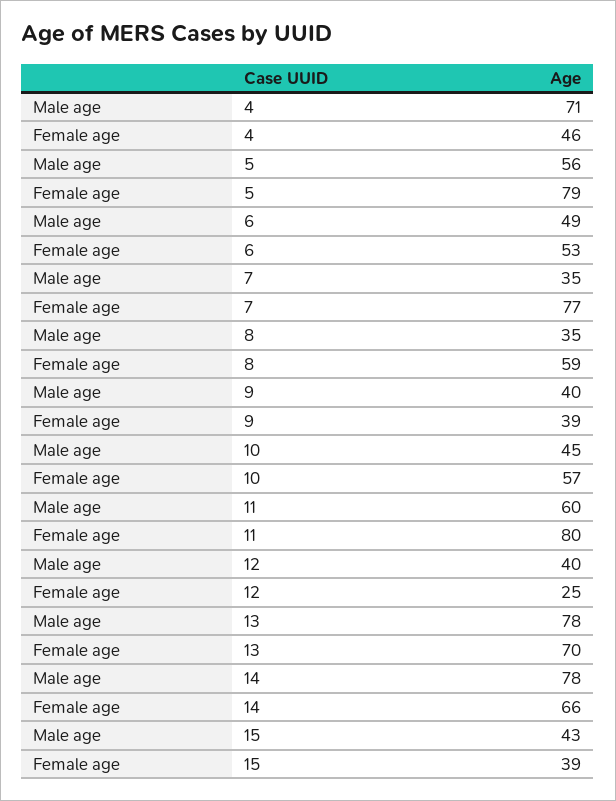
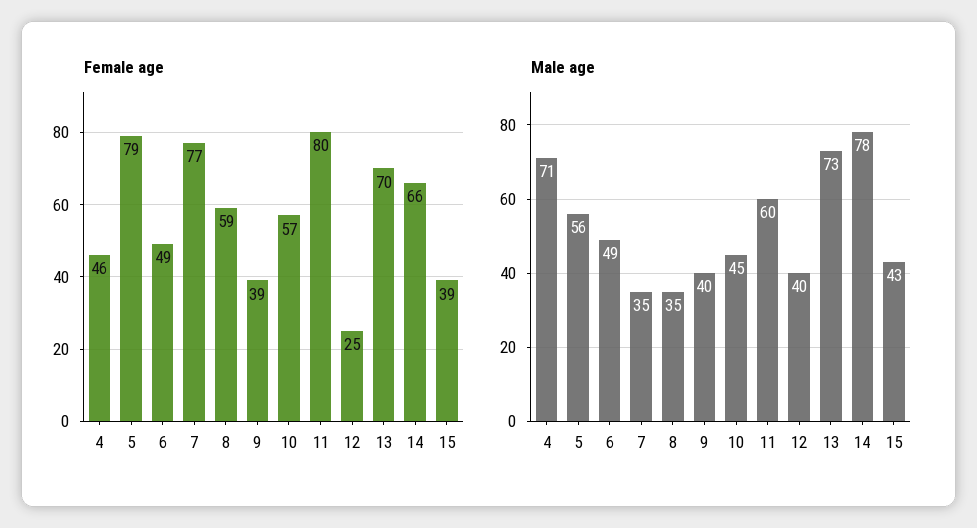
Female age, 6: 53 -> 49
Male age, 13: 78 -> 73

